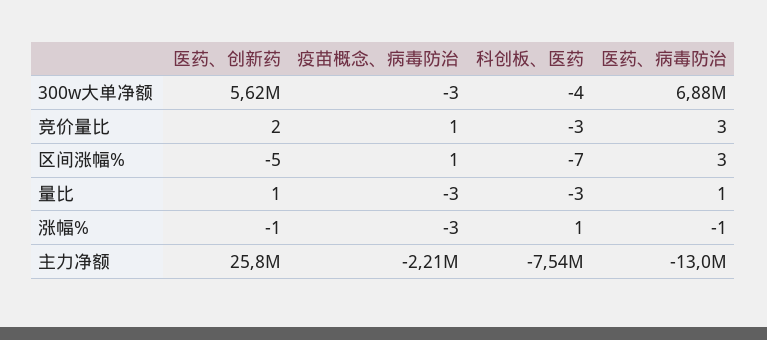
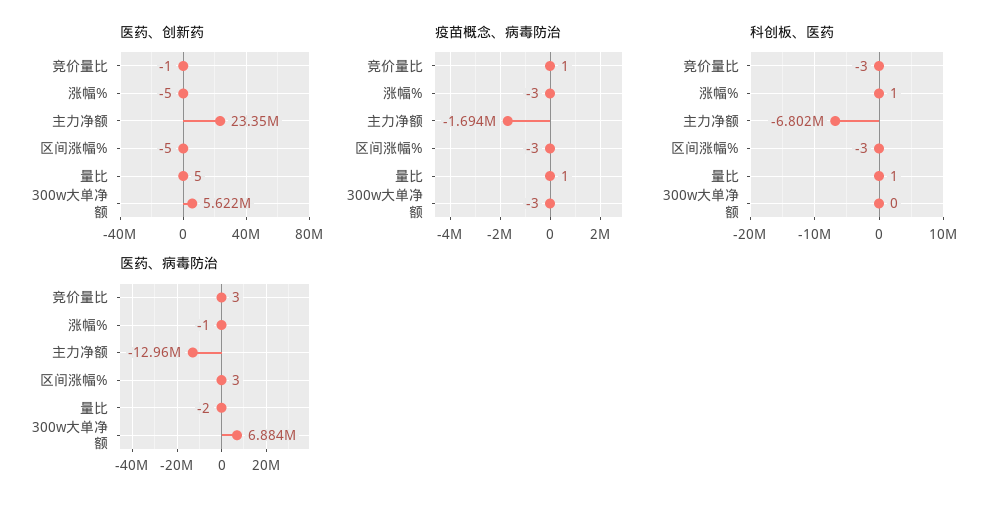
科创板、医药, 300w大单净额: -4 -> 0
医药、创新药, 竞价量比: 2 -> -1
疫苗概念、病毒防治, 区间涨幅%: 1 -> -3
科创板、医药, 区间涨幅%: -7 -> -3
医药、创新药, 量比: 1 -> 5
疫苗概念、病毒防治, 量比: -3 -> 1
科创板、医药, 量比: -3 -> 1
医药、病毒防治, 量比: 1 -> -2
医药、创新药, 涨幅%: -1 -> -5
医药、创新药, 主力净额: 25800000 -> 23350000
疫苗概念、病毒防治, 主力净额: -2210000 -> -1694000
科创板、医药, 主力净额: -7540000 -> -6802000

